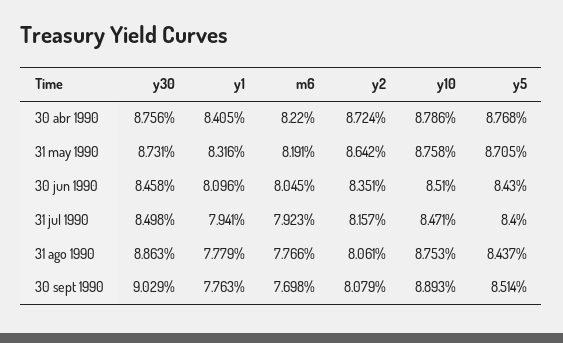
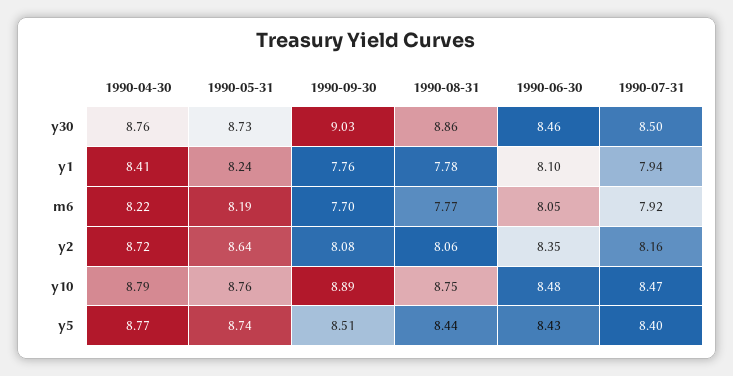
y1, 31 may 1990: 8.316 -> 8.24
y5, 31 may 1990: 8.705 -> 8.74
y10, 30 jun 1990: 8.51 -> 8.48

